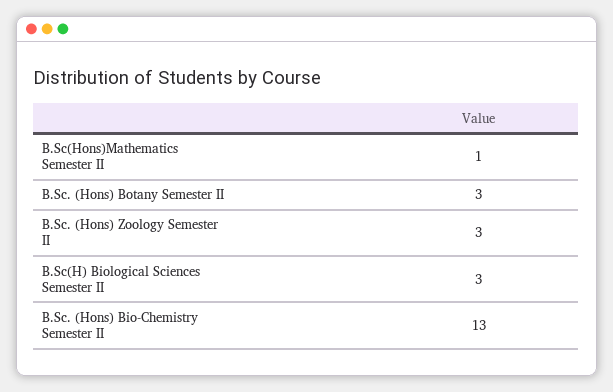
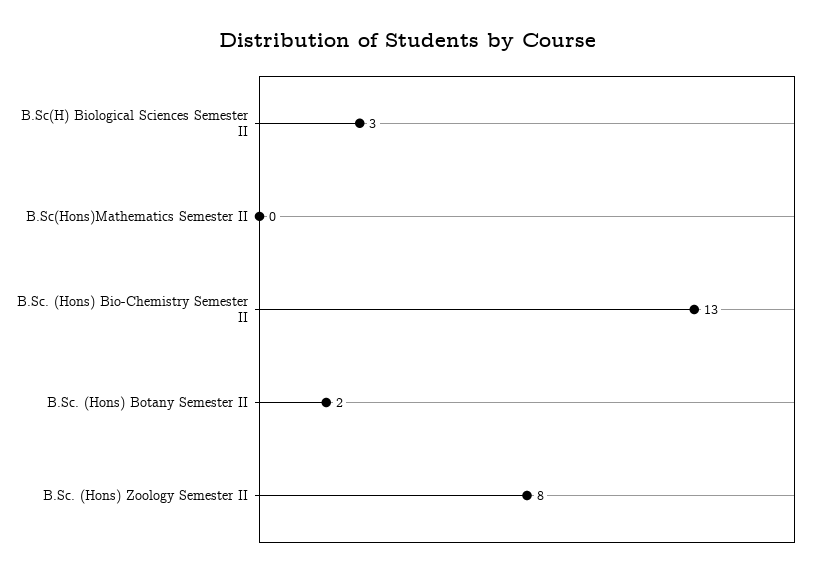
B.Sc(Hons)Mathematics Semester II: 1 -> 0
B.Sc. (Hons) Botany Semester II: 3 -> 2
B.Sc. (Hons) Zoology Semester II: 3 -> 8

